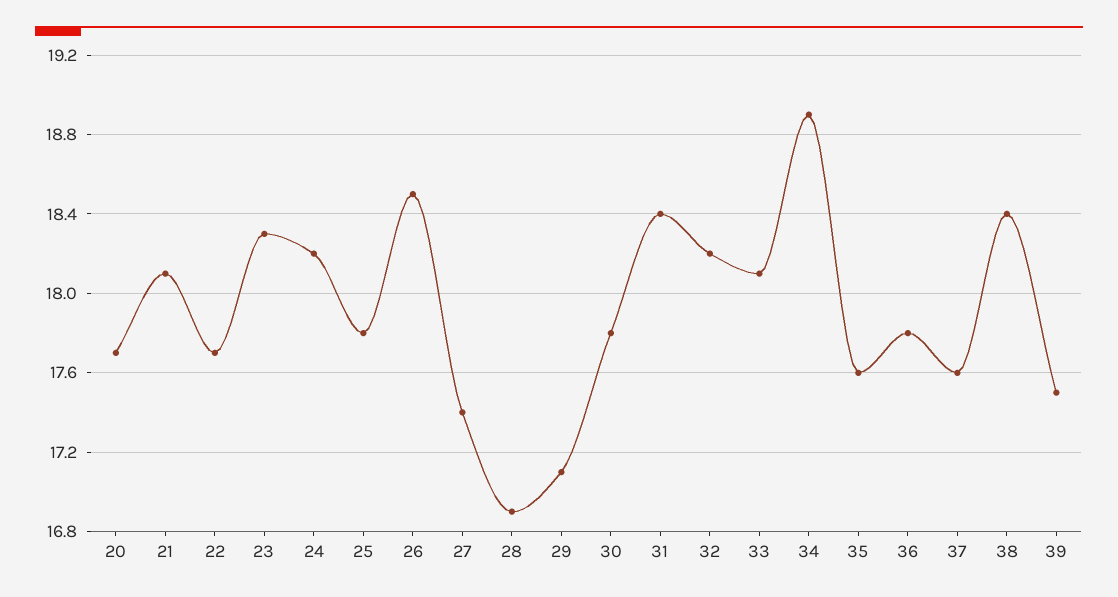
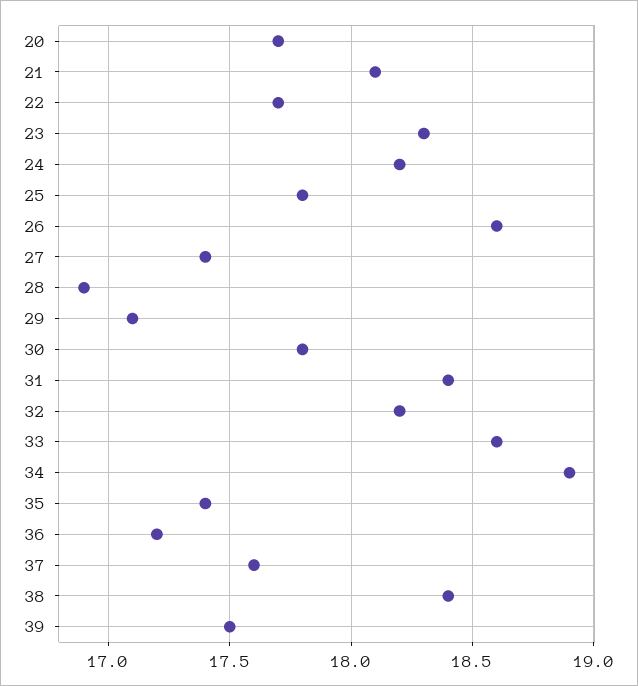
26: 18.5 -> 18.6
33: 18.1 -> 18.6
35: 17.6 -> 17.4
36: 17.8 -> 17.2

